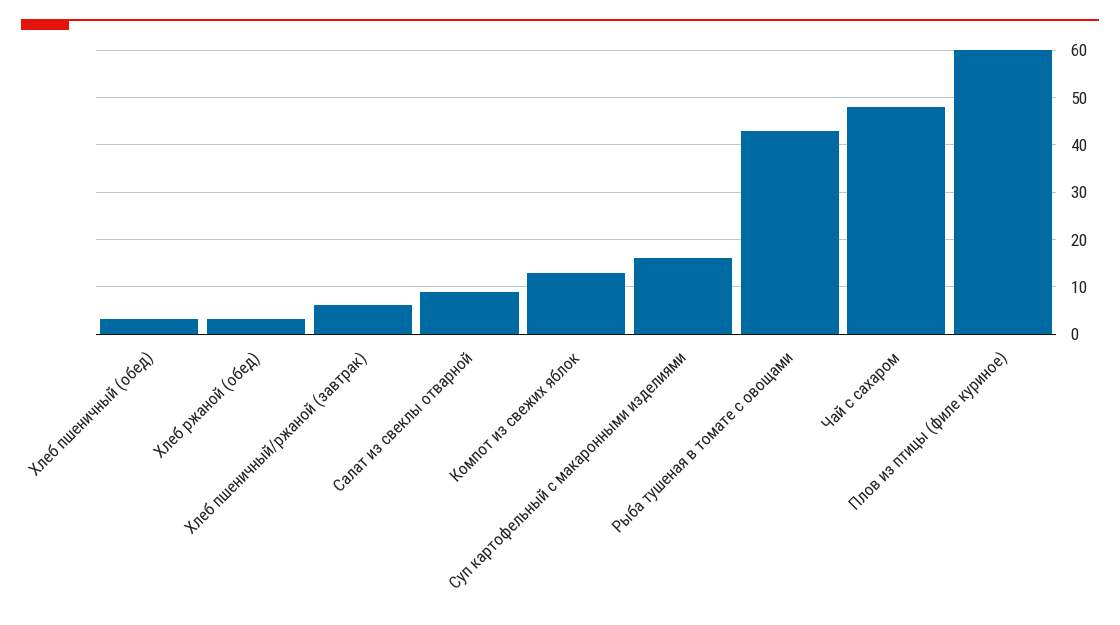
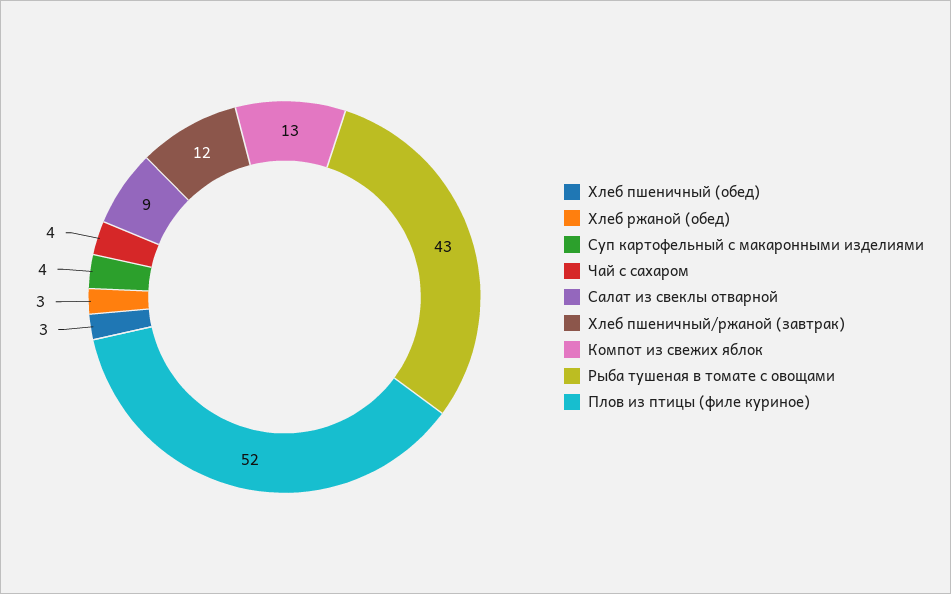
Хлеб пшеничный/ржаной (завтрак): 6 -> 12
Суп картофельный с макаронными изделиями: 16 -> 4
Чай с сахаром: 48 -> 4
Плов из птицы (филе куриное): 60 -> 52

